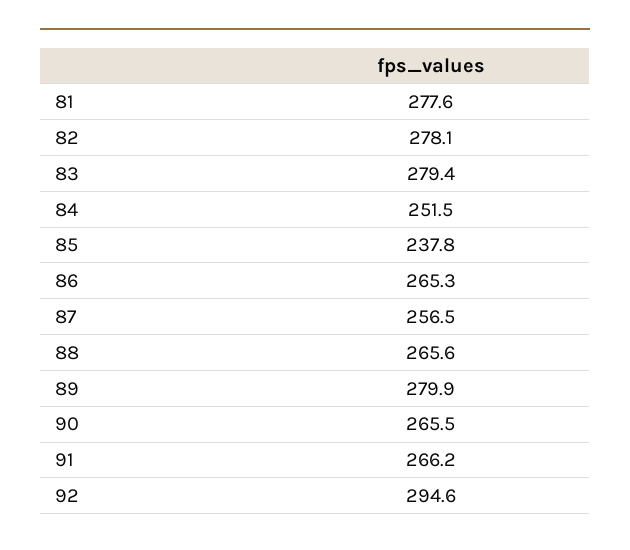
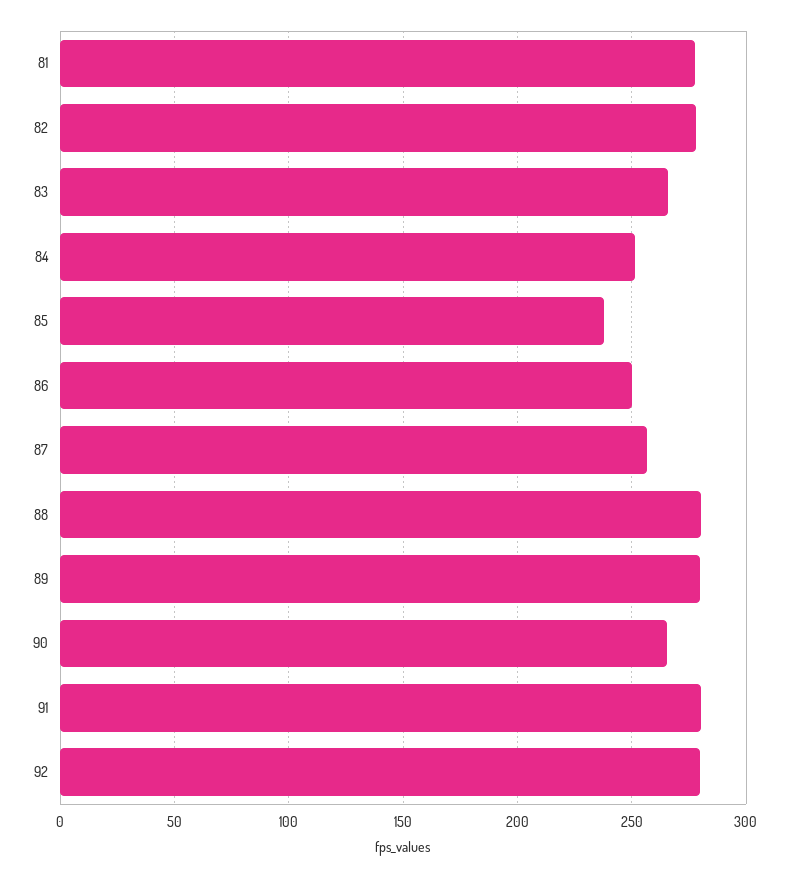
83: 279.4 -> 265
86: 265.3 -> 250
88: 265.6 -> 280
91: 266.2 -> 280
92: 294.6 -> 280

